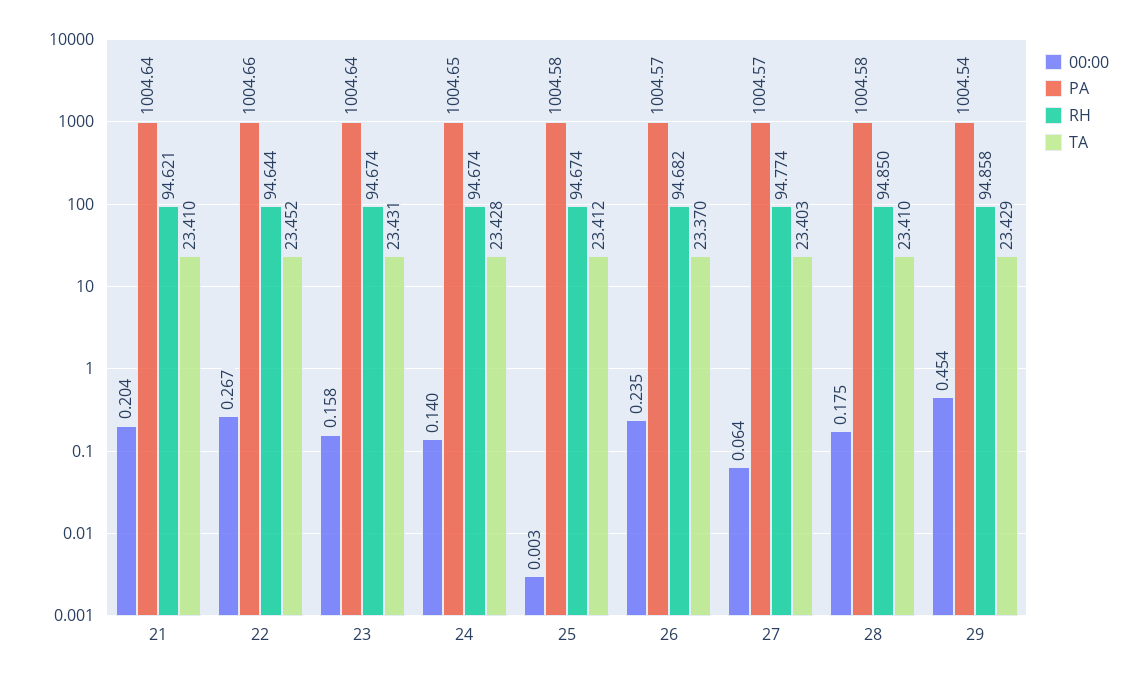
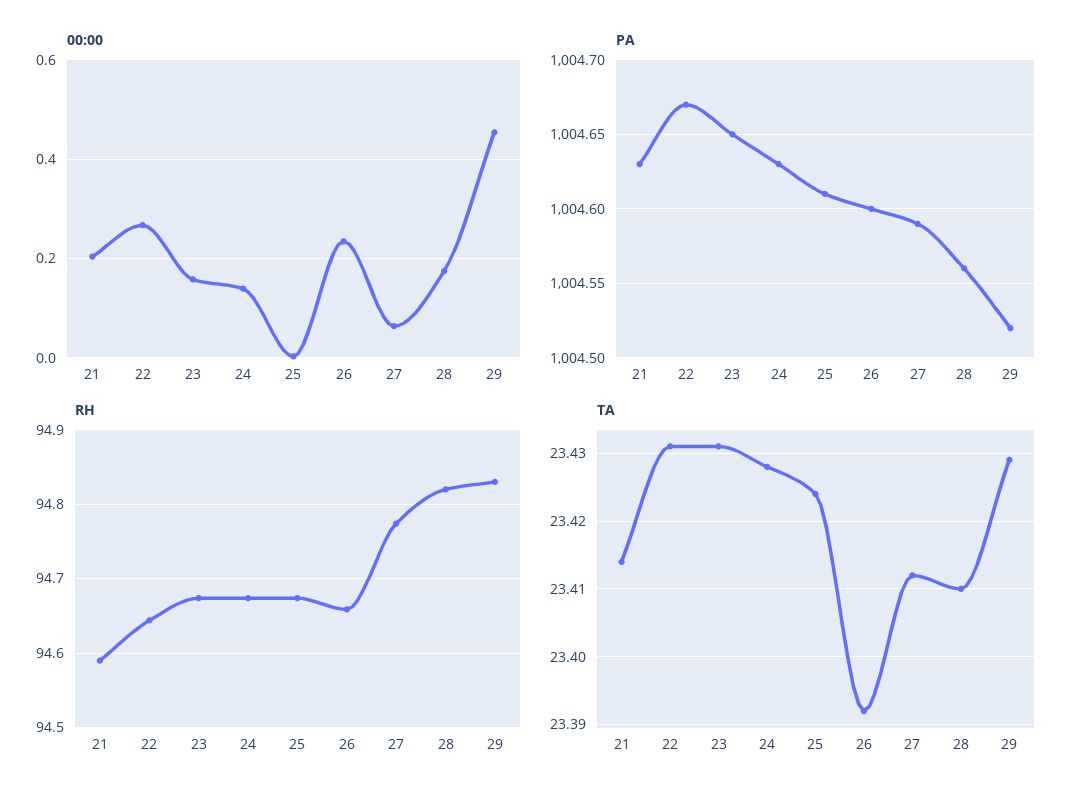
PA, 21: 1004.64 -> 1004.63
RH, 21: 94.621 -> 94.59
TA, 21: 23.41 -> 23.414
PA, 22: 1004.66 -> 1004.67
TA, 22: 23.452 -> 23.431
PA, 23: 1004.64 -> 1004.65
PA, 24: 1004.65 -> 1004.63
PA, 25: 1004.58 -> 1004.61
TA, 25: 23.412 -> 23.424
PA, 26: 1004.57 -> 1004.6
RH, 26: 94.682 -> 94.66
TA, 26: 23.37 -> 23.392
PA, 27: 1004.57 -> 1004.59
TA, 27: 23.403 -> 23.412
PA, 28: 1004.58 -> 1004.56
RH, 28: 94.85 -> 94.82
PA, 29: 1004.54 -> 1004.52
RH, 29: 94.858 -> 94.83

